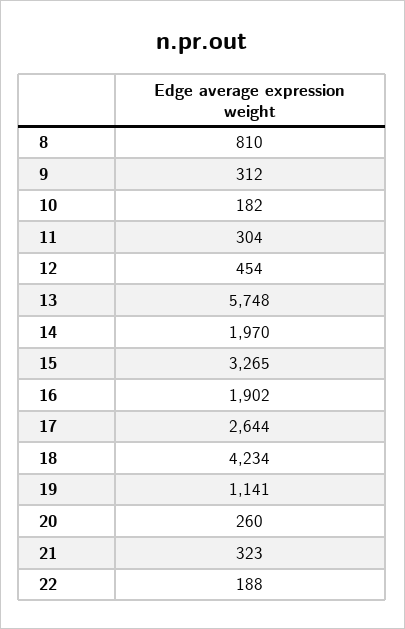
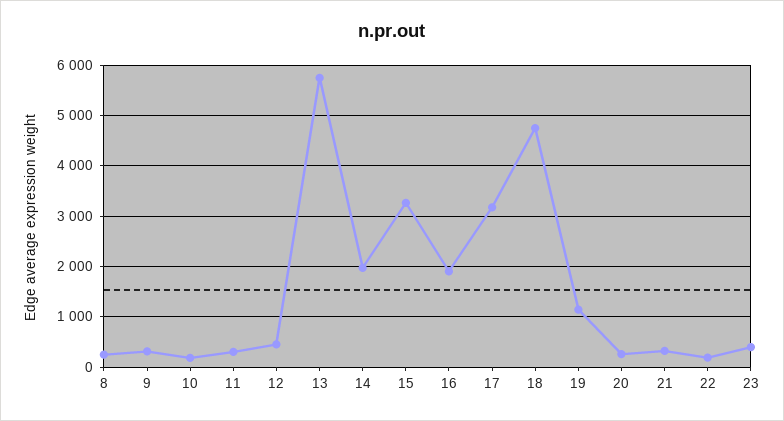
8: 810 -> 200
17: 2644 -> 3200
18: 4234 -> 4800
23: none -> 400

